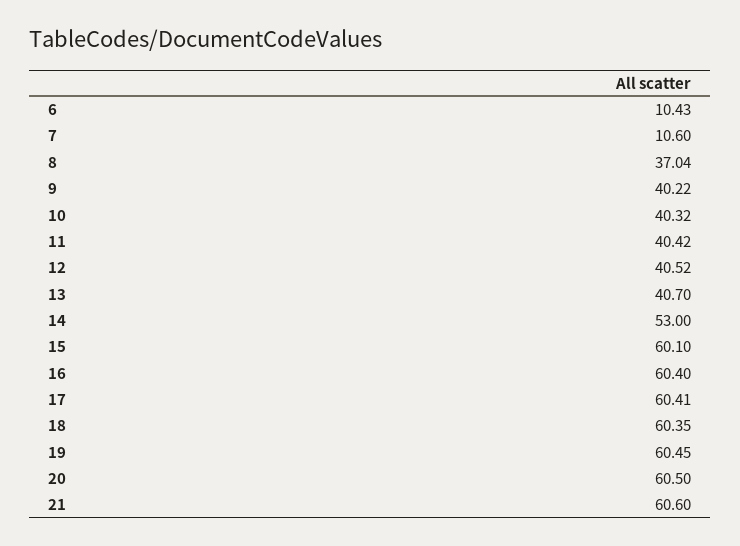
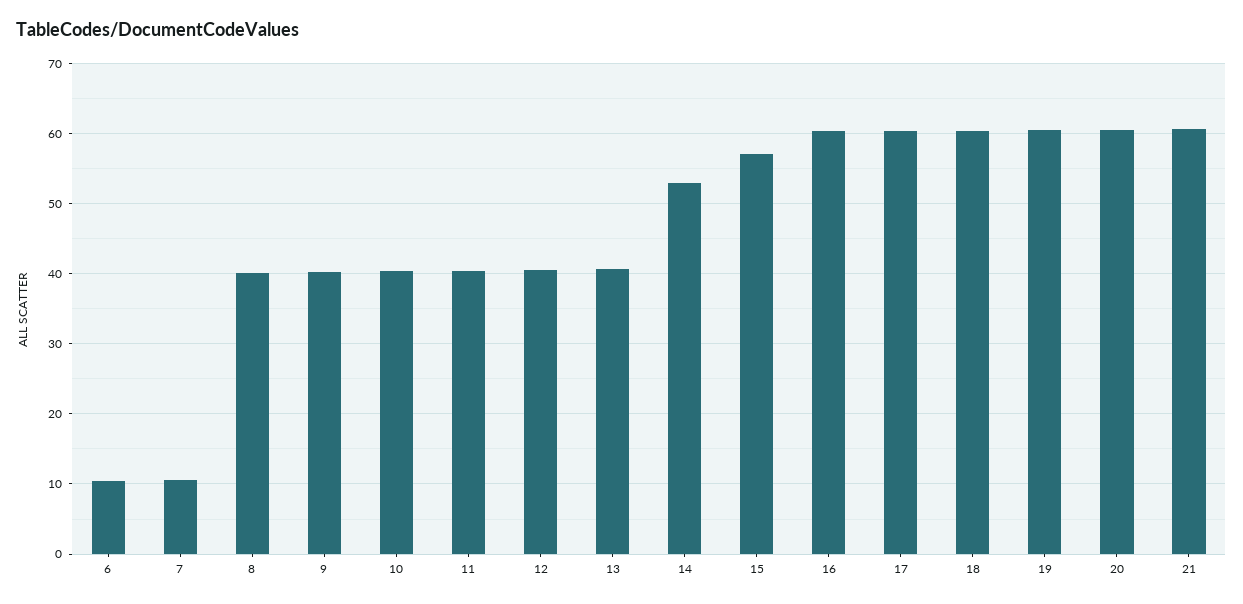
8: 37.04 -> 40
15: 60.1 -> 57

